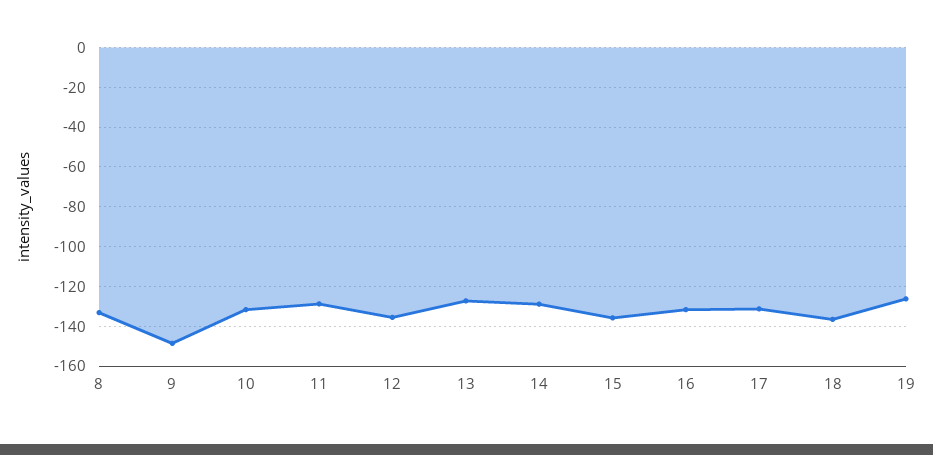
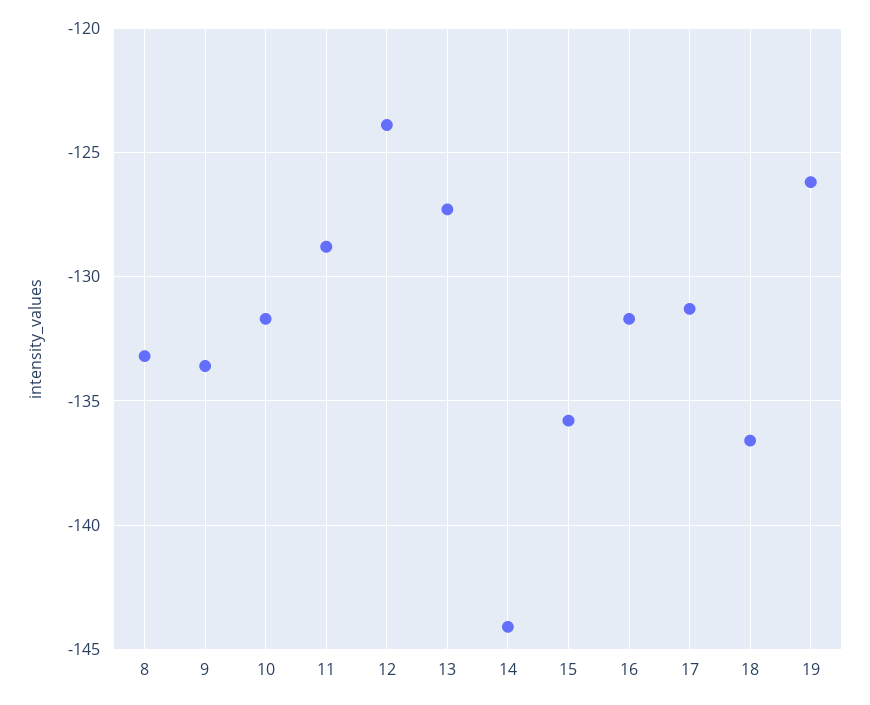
9: -150 -> -133.5
12: -135 -> -124
14: -130 -> -144

